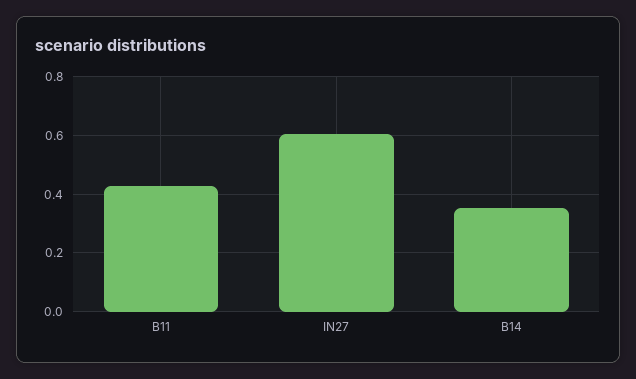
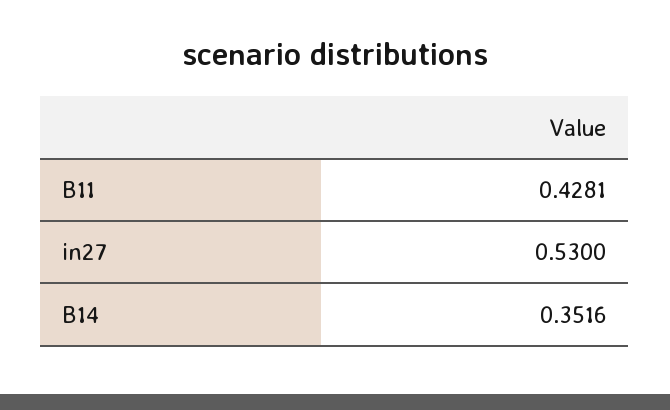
IN27: 0.6 -> 0.53

